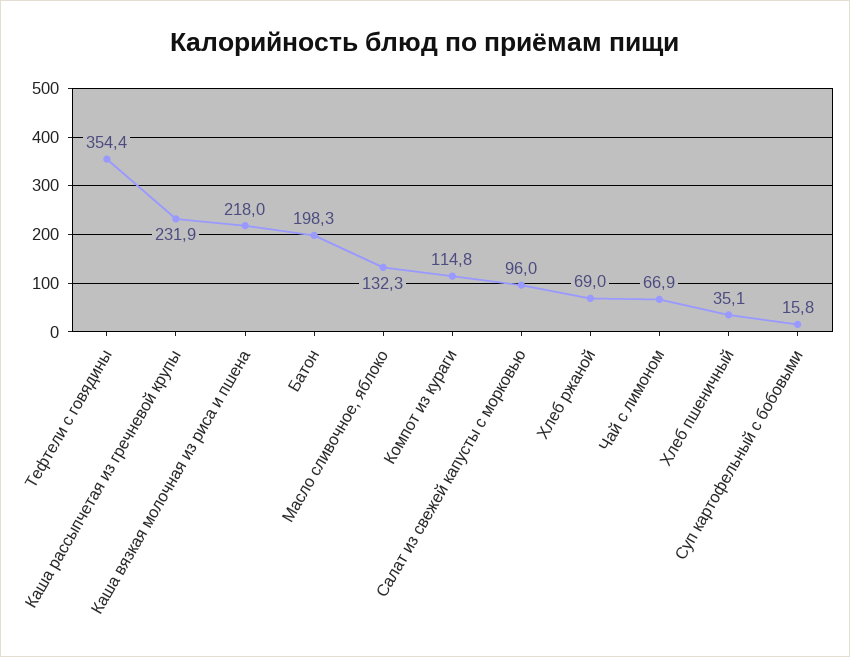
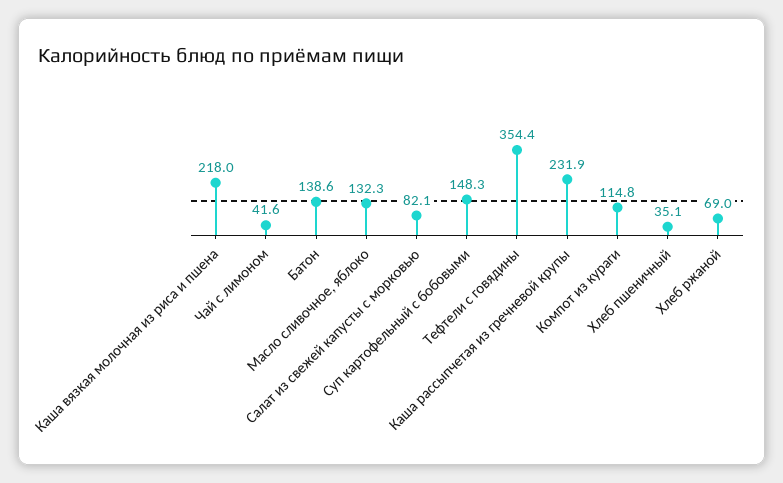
Батон: 198.3 -> 138.6
Салат из свежей капусты с морковью: 96 -> 82.1
Чай с лимоном: 66.9 -> 41.6
Суп картофельный с бобовыми: 15.8 -> 148.3

